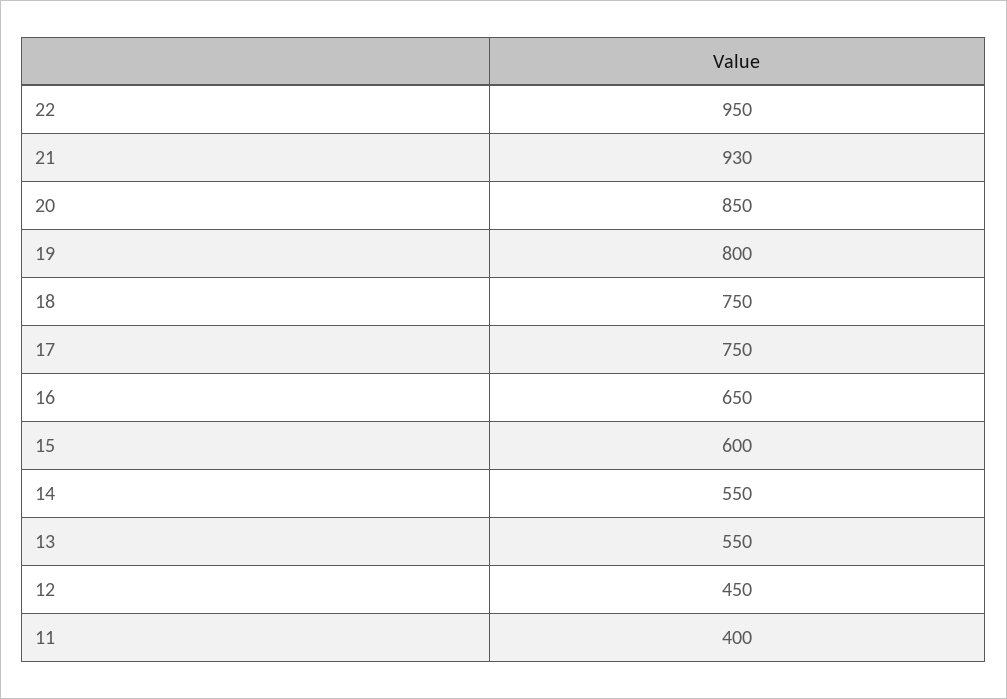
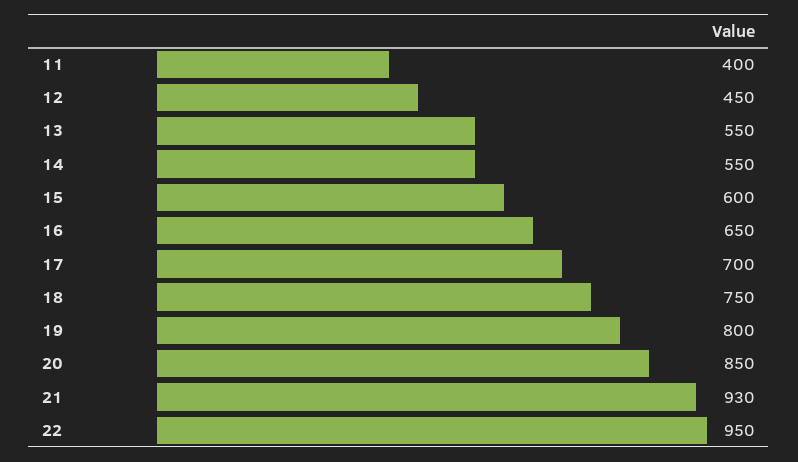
17: 750 -> 700

